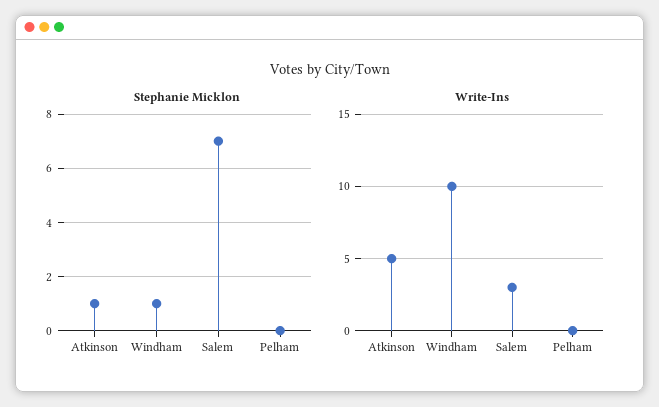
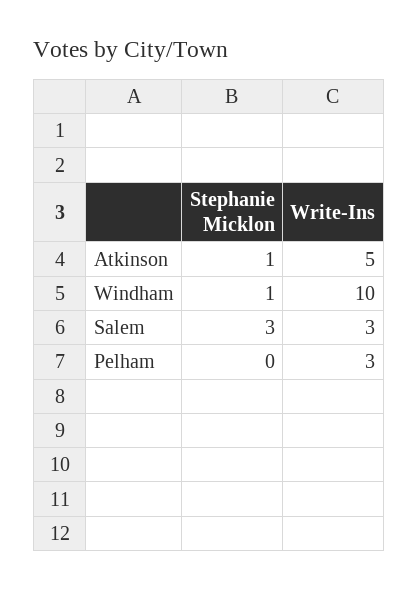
Stephanie Micklon, Salem: 7 -> 3
Write-Ins, Pelham: 0 -> 3

